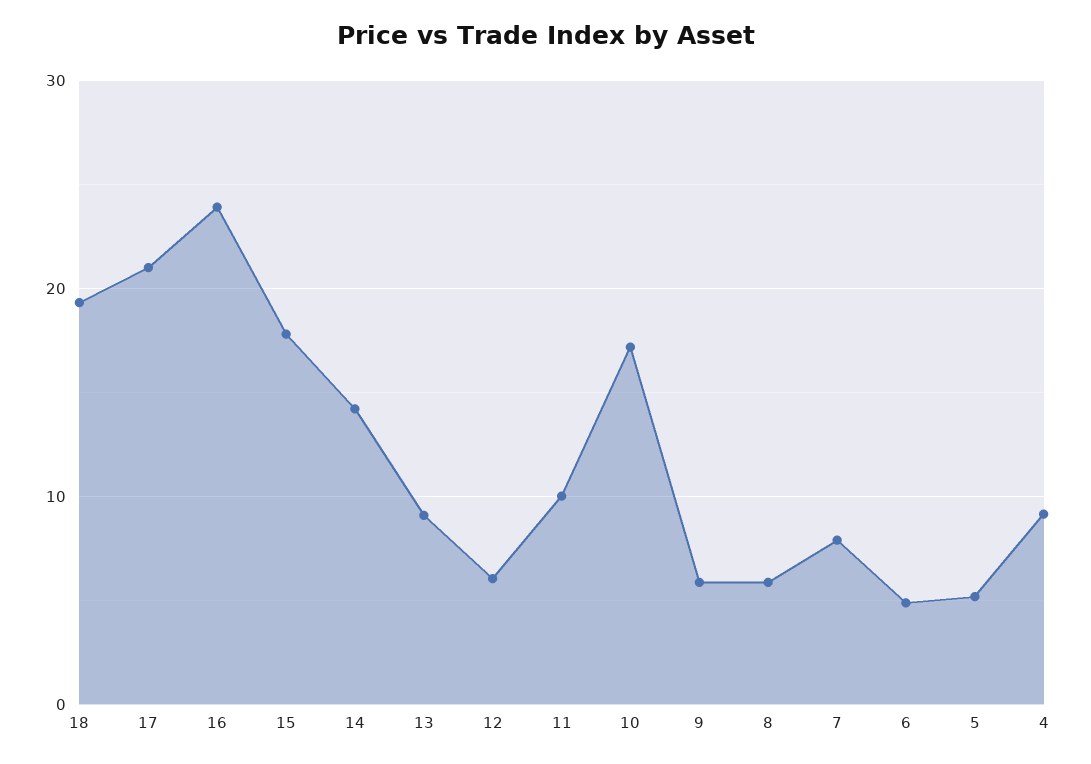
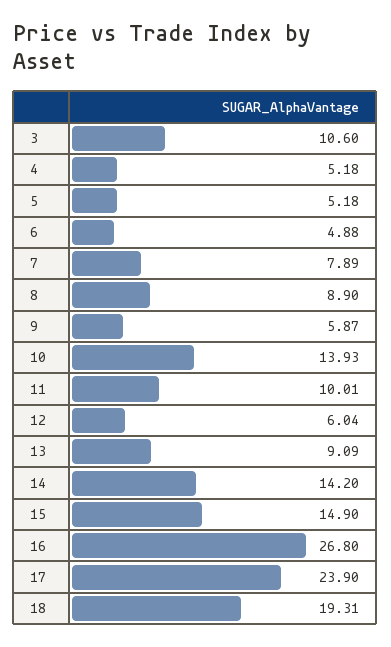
17: 21 -> 23.9
16: 24 -> 26.8
15: 18 -> 14.9
10: 17 -> 13.93
8: 6 -> 8.9
4: 9 -> 5.18
3: none -> 10.6

